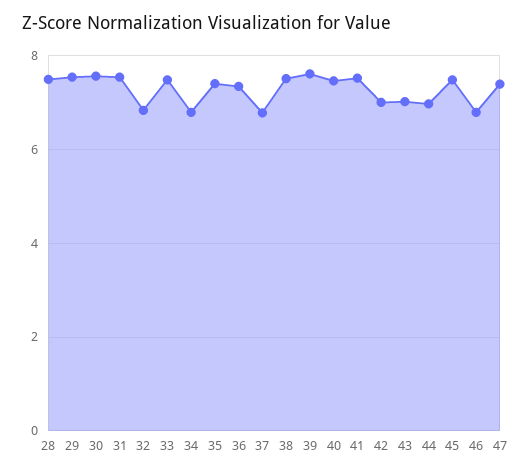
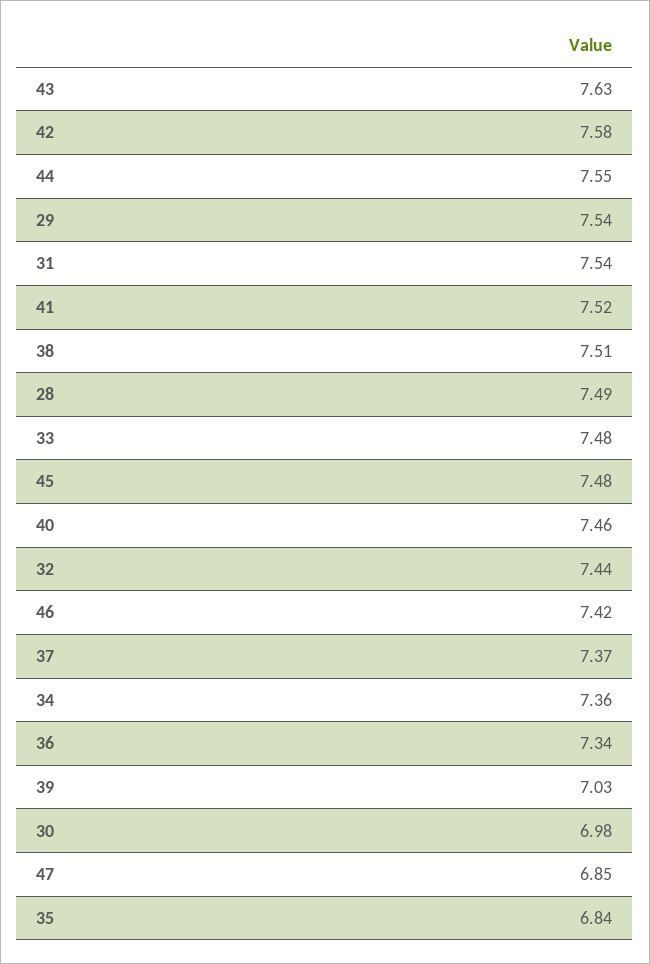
30: 7.6 -> 6.98
32: 6.8 -> 7.44
34: 6.8 -> 7.36
35: 7.4 -> 6.84
37: 6.8 -> 7.37
39: 7.6 -> 7.03
42: 7 -> 7.58
43: 7 -> 7.63
44: 7 -> 7.55
46: 6.8 -> 7.42
47: 7.4 -> 6.85

